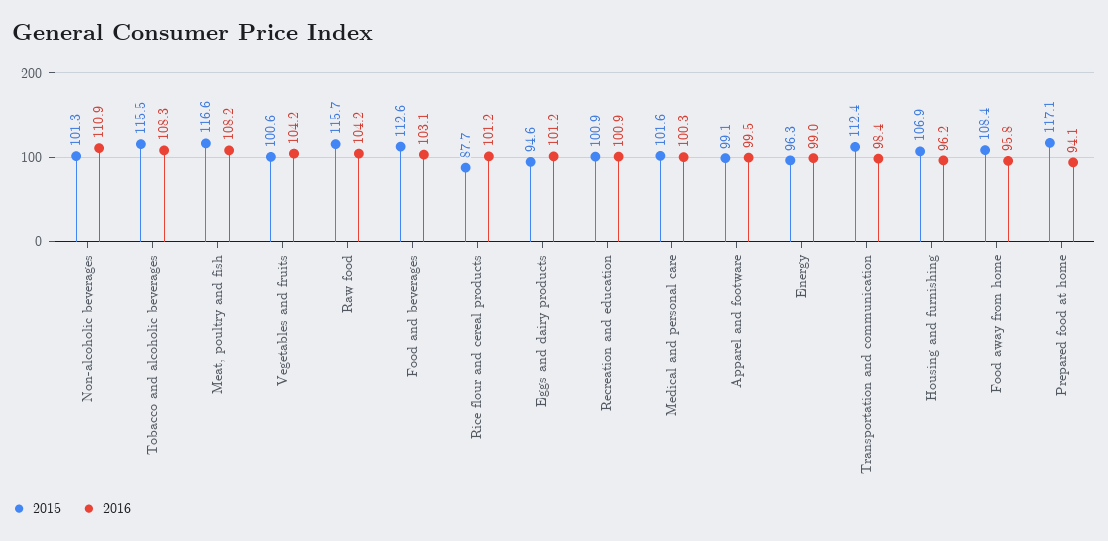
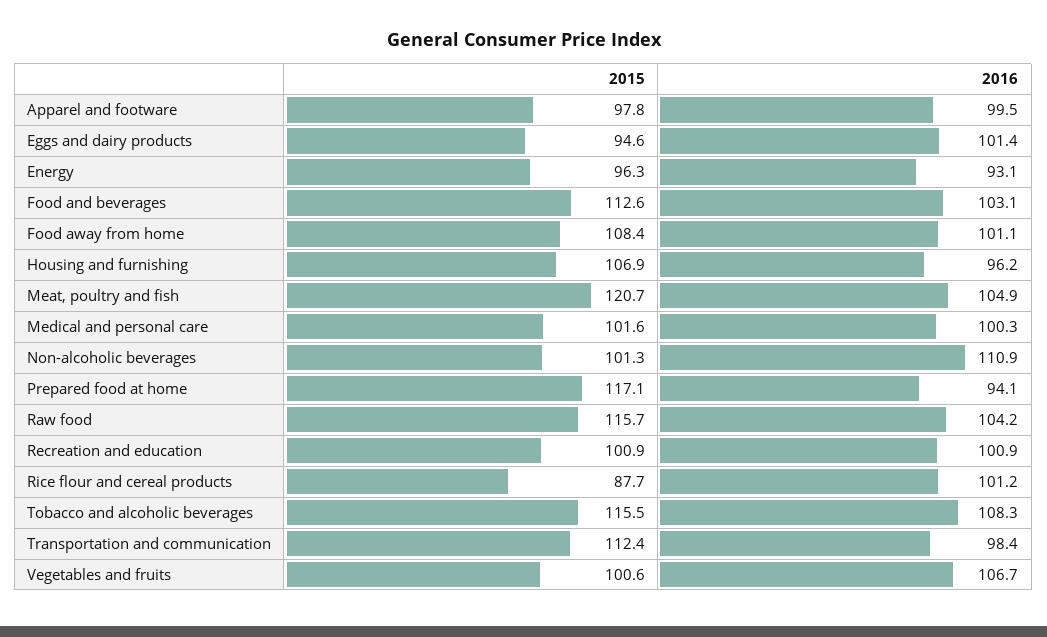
2015, Meat, poultry and fish: 116.6 -> 120.7
2016, Meat, poultry and fish: 108.2 -> 104.9
2016, Vegetables and fruits: 104.2 -> 106.7
2016, Eggs and dairy products: 101.2 -> 101.4
2015, Apparel and footware: 99.1 -> 97.8
2016, Energy: 99 -> 93.1
2016, Food away from home: 95.8 -> 101.1

